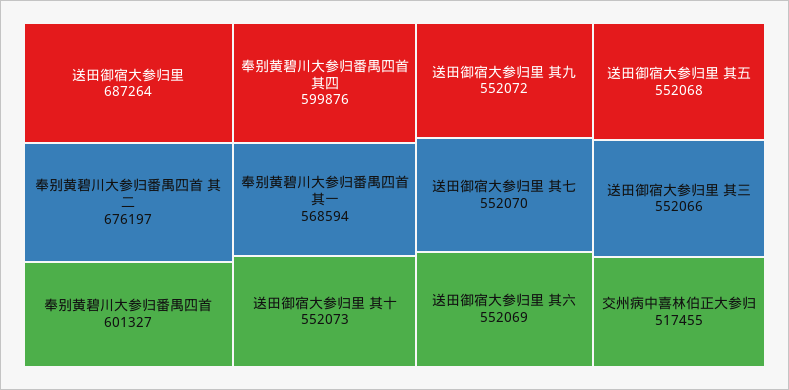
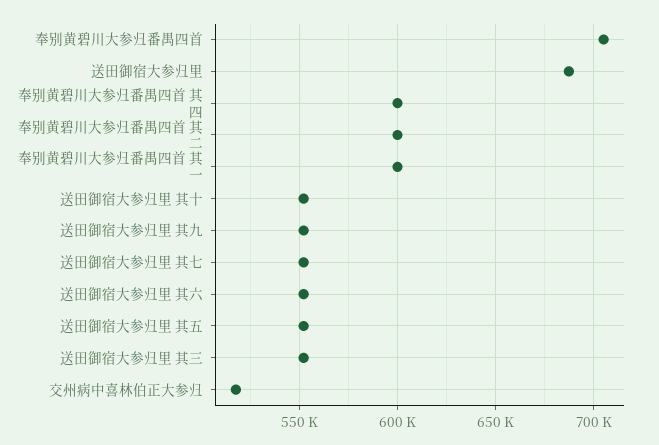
奉别黄碧川大参归番禺四首 其二: 676197 -> 600000
奉别黄碧川大参归番禺四首: 601327 -> 705000
奉别黄碧川大参归番禺四首 其一: 568594 -> 600000

